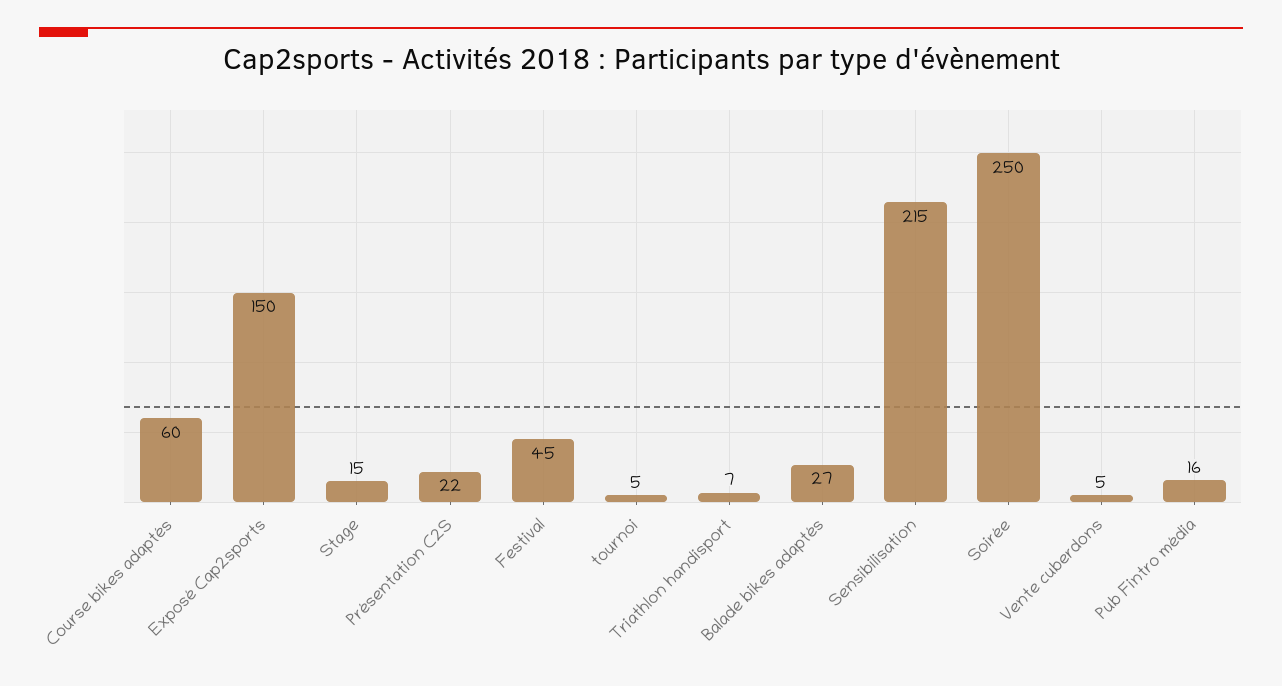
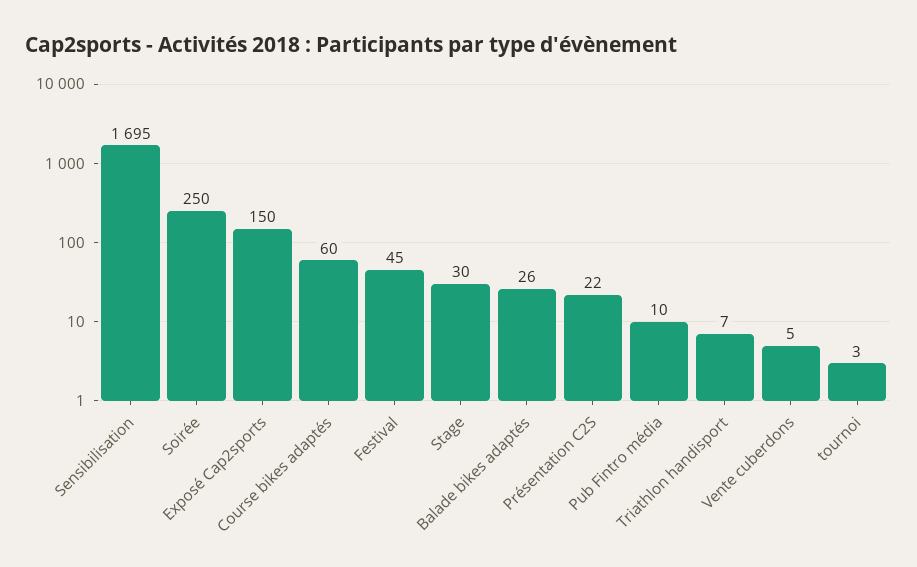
Stage: 15 -> 30
tournoi: 5 -> 3
Balade bikes adaptés: 27 -> 26
Sensibilisation: 215 -> 1695
Pub Fintro média: 16 -> 10

